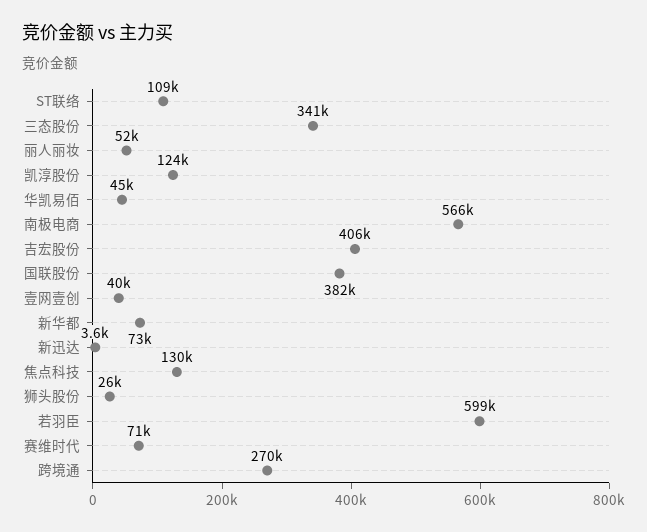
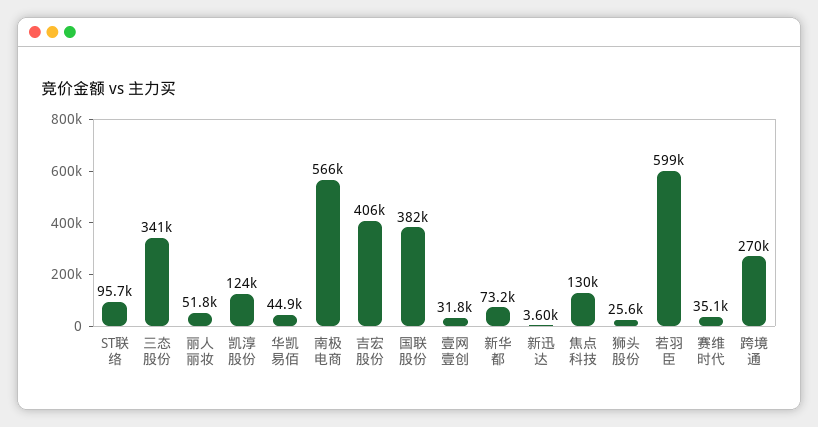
ST联络: 109000 -> 95700
壹网壹创: 40000 -> 31800
赛维时代: 71000 -> 35100

